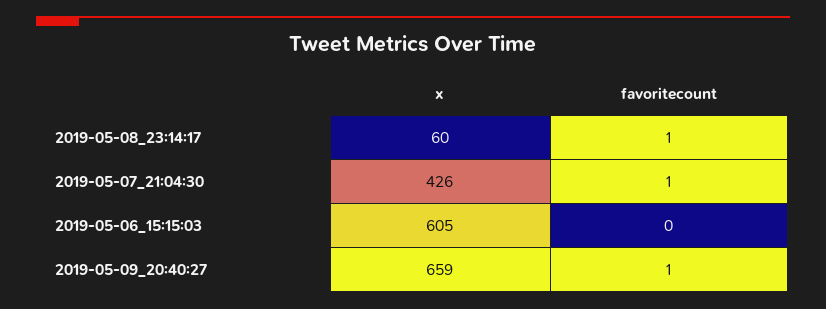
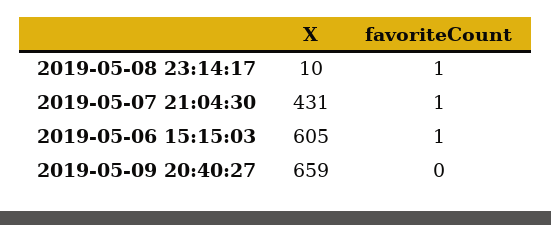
x, 2019-05-08_23:14:17: 60 -> 10
x, 2019-05-07_21:04:30: 426 -> 431
favoritecount, 2019-05-06_15:15:03: 0 -> 1
favoritecount, 2019-05-09_20:40:27: 1 -> 0

